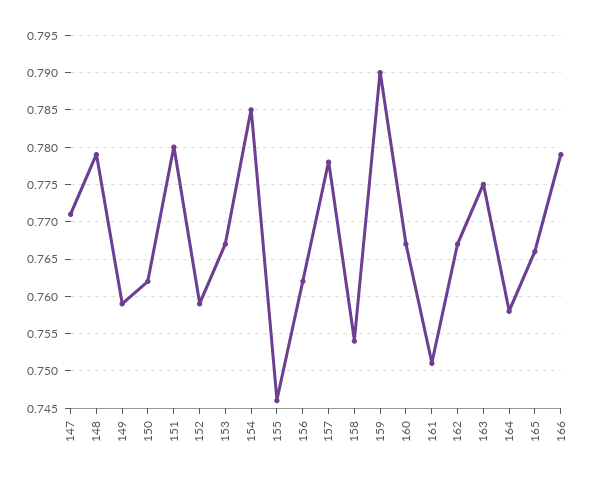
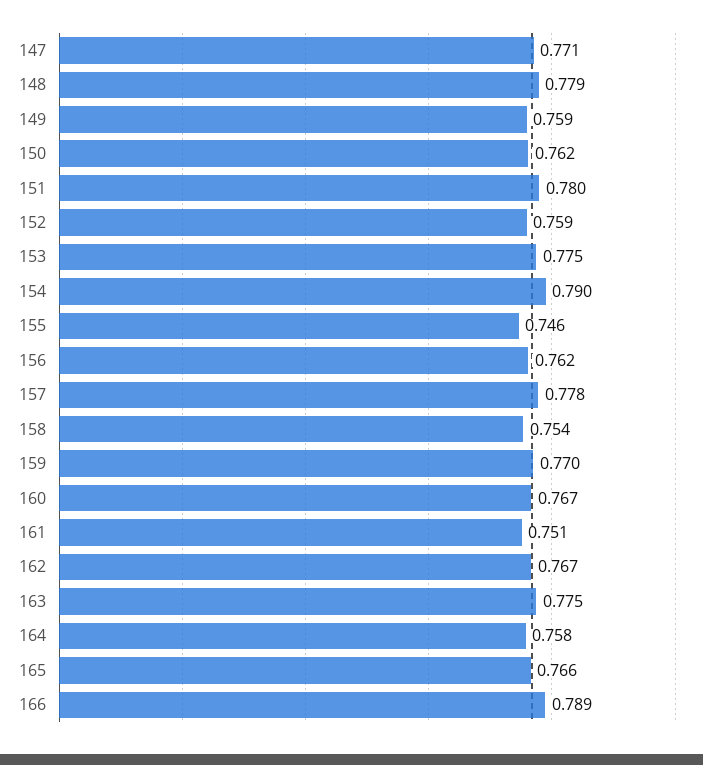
153: 0.767 -> 0.775
154: 0.785 -> 0.79
159: 0.79 -> 0.77
166: 0.779 -> 0.789

